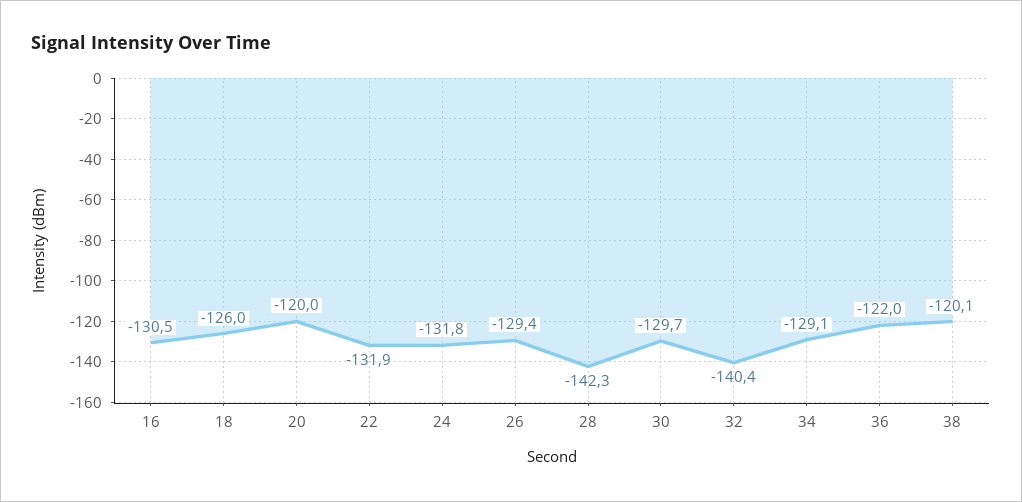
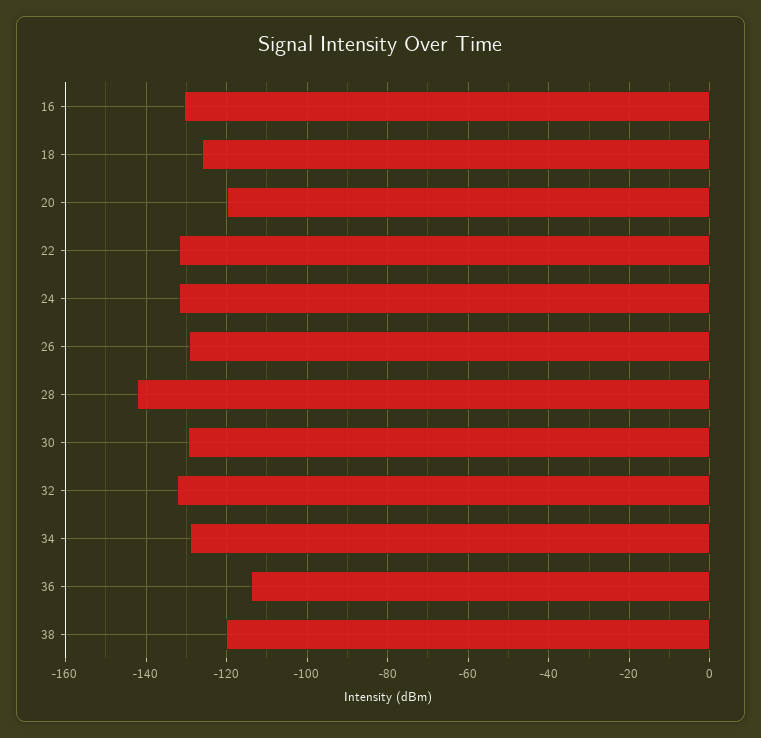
32: -140.4 -> -132
36: -122 -> -114

